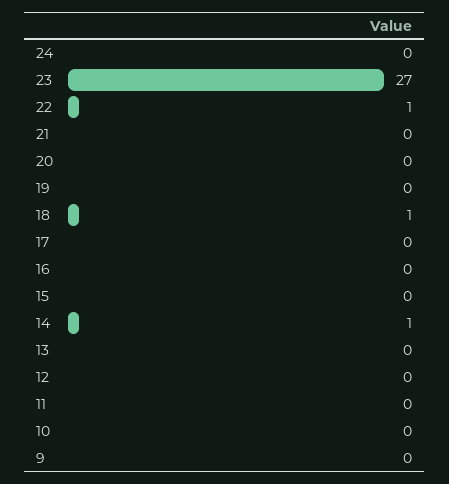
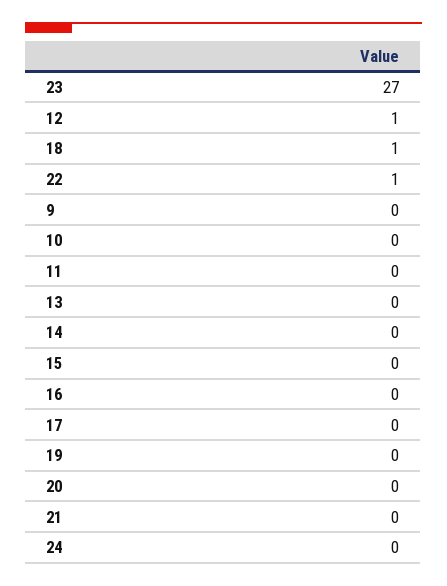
14: 1 -> 0
12: 0 -> 1

